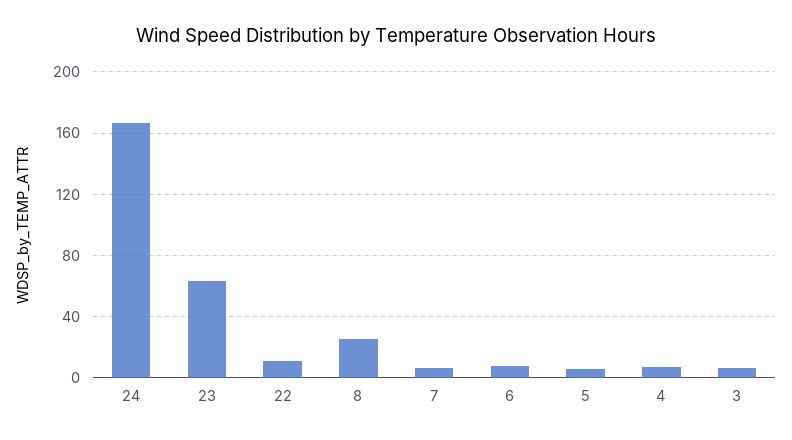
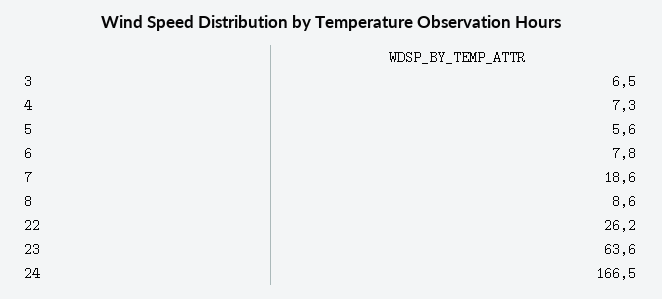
22: 10 -> 26.2
8: 25 -> 8.6
7: 5 -> 18.6

